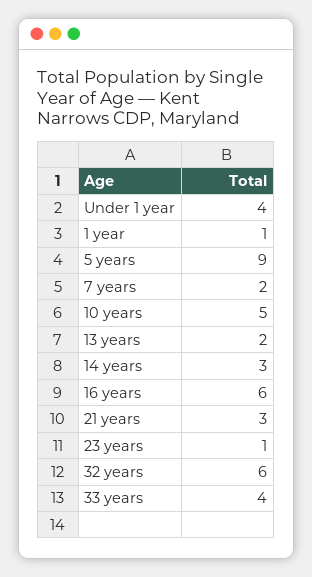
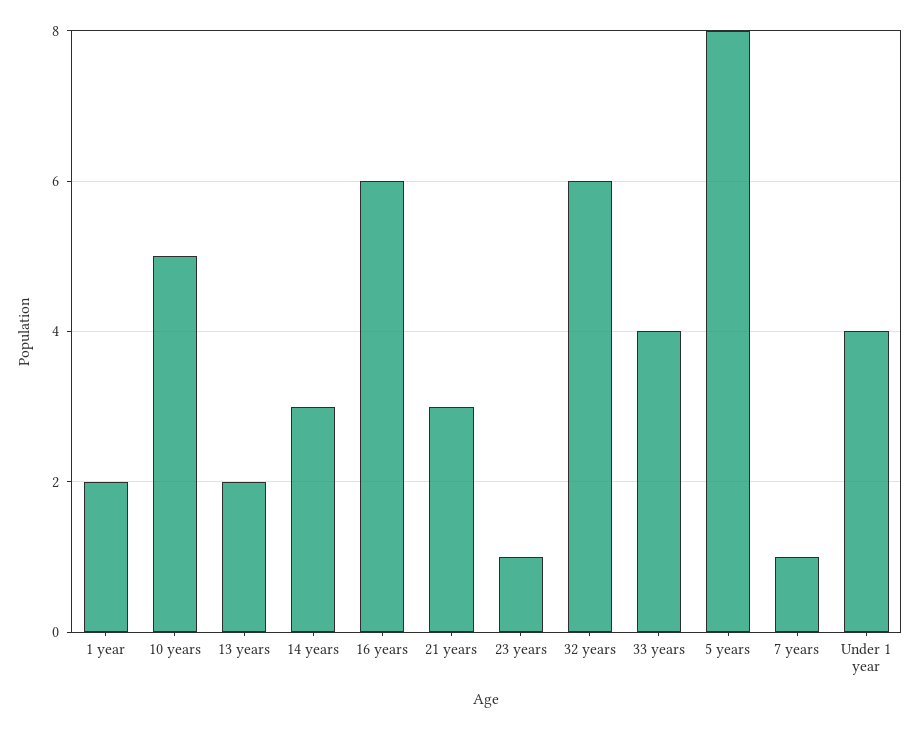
1 year: 1 -> 2
5 years: 9 -> 8
7 years: 2 -> 1

